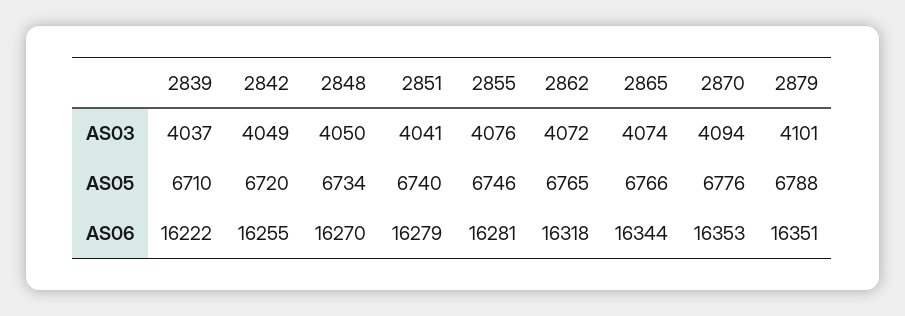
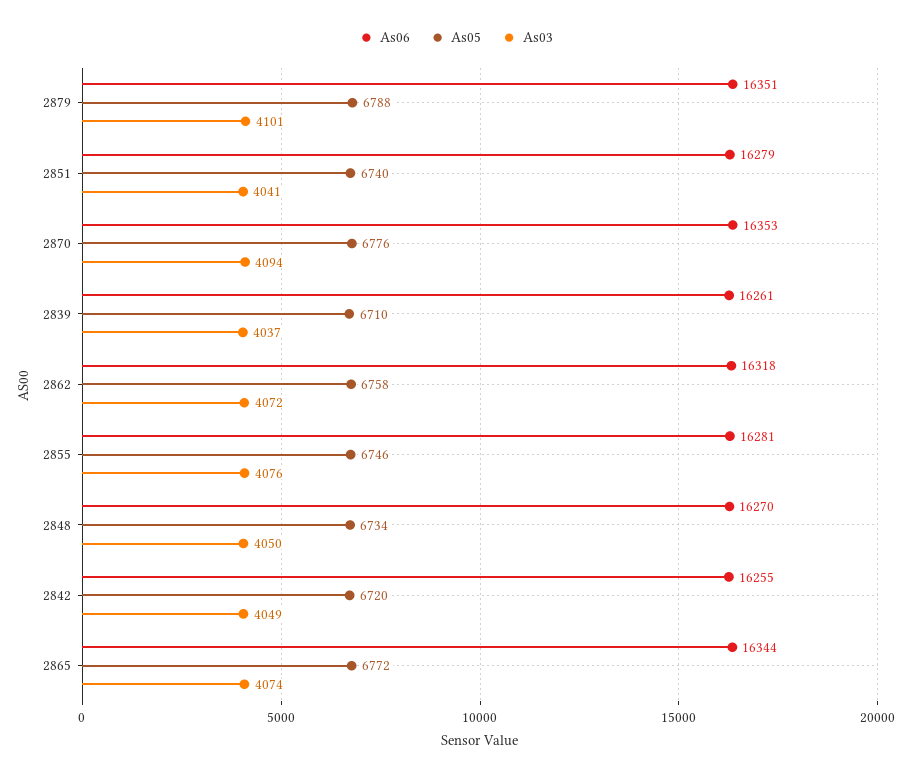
AS05, 2862: 6765 -> 6758
AS05, 2865: 6766 -> 6772
AS06, 2839: 16222 -> 16261

